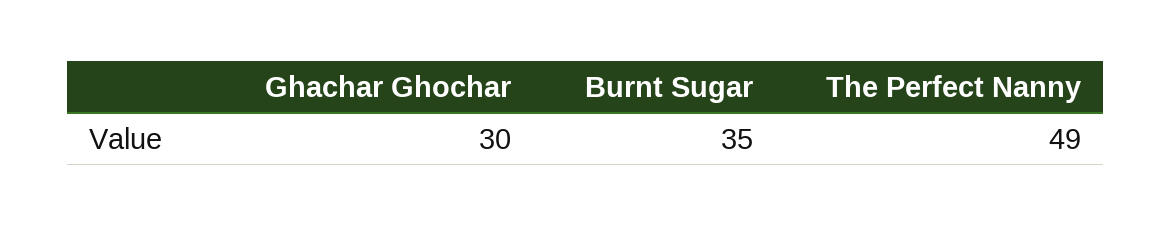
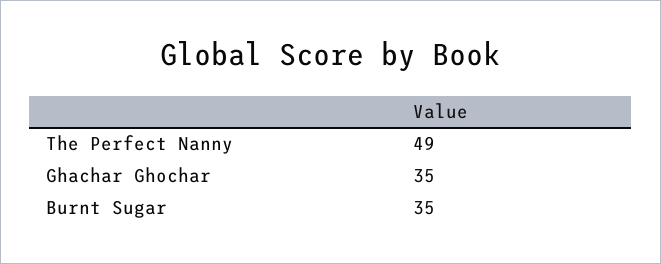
Ghachar Ghochar: 30 -> 35

